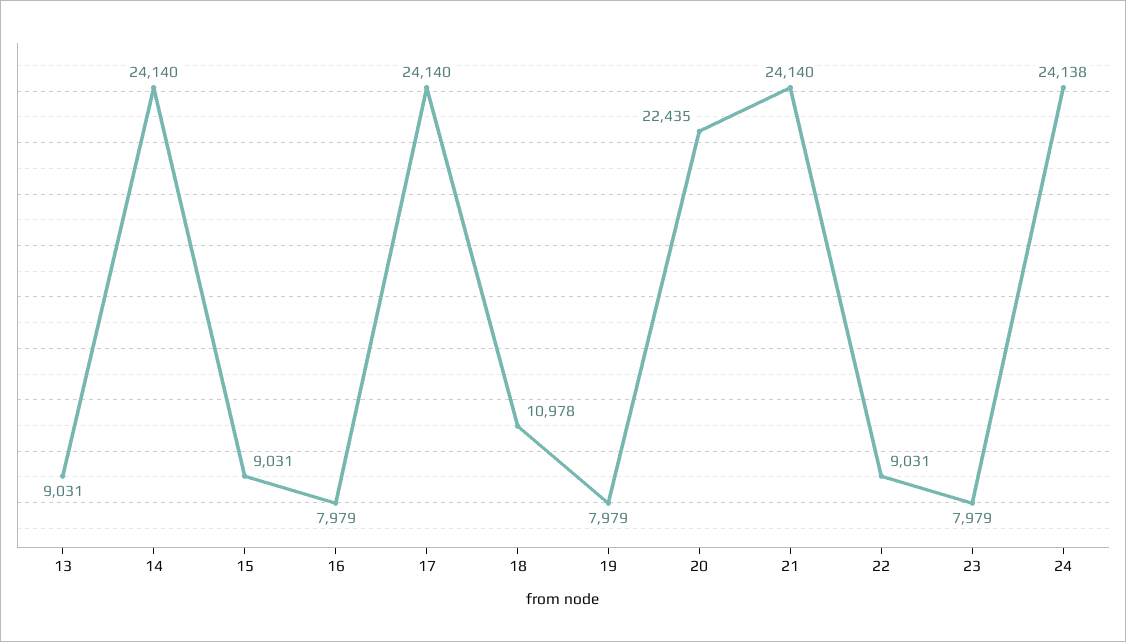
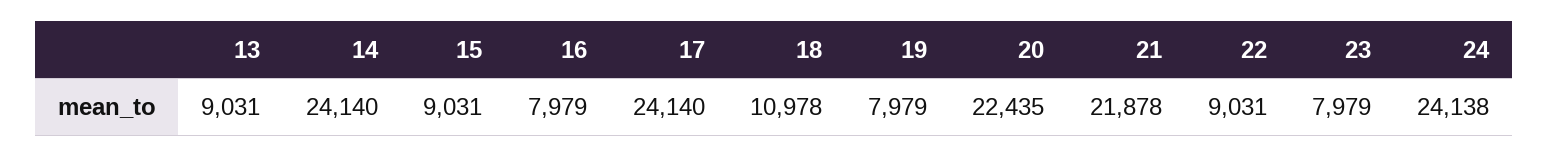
21: 24140 -> 21878

